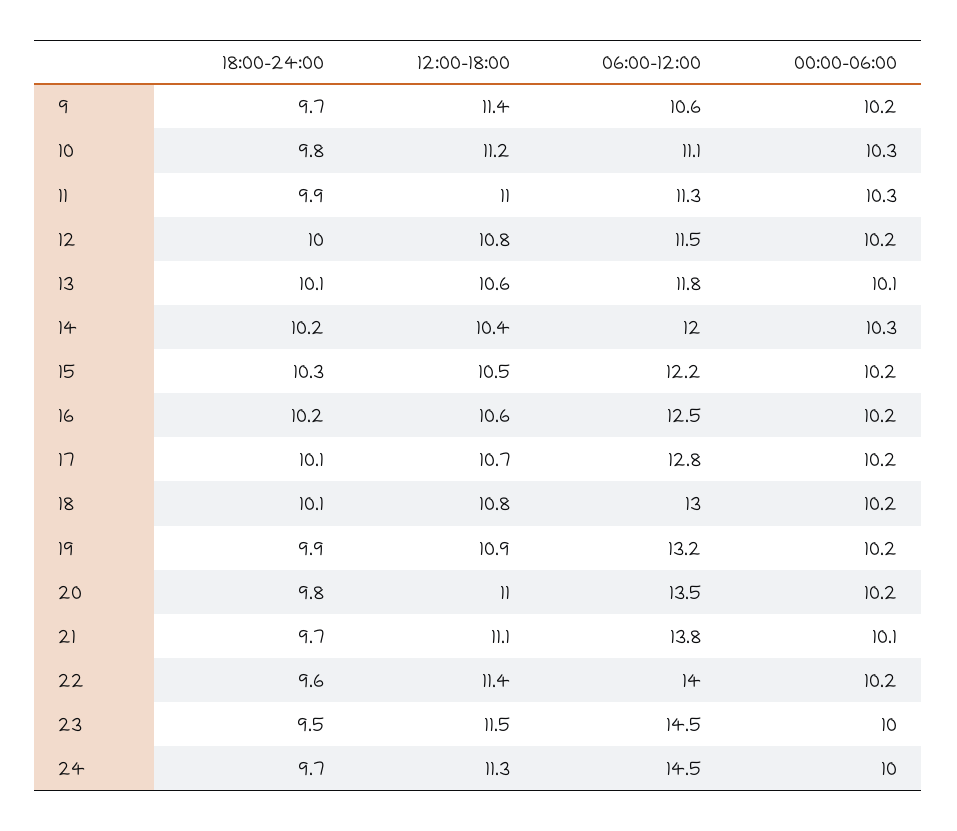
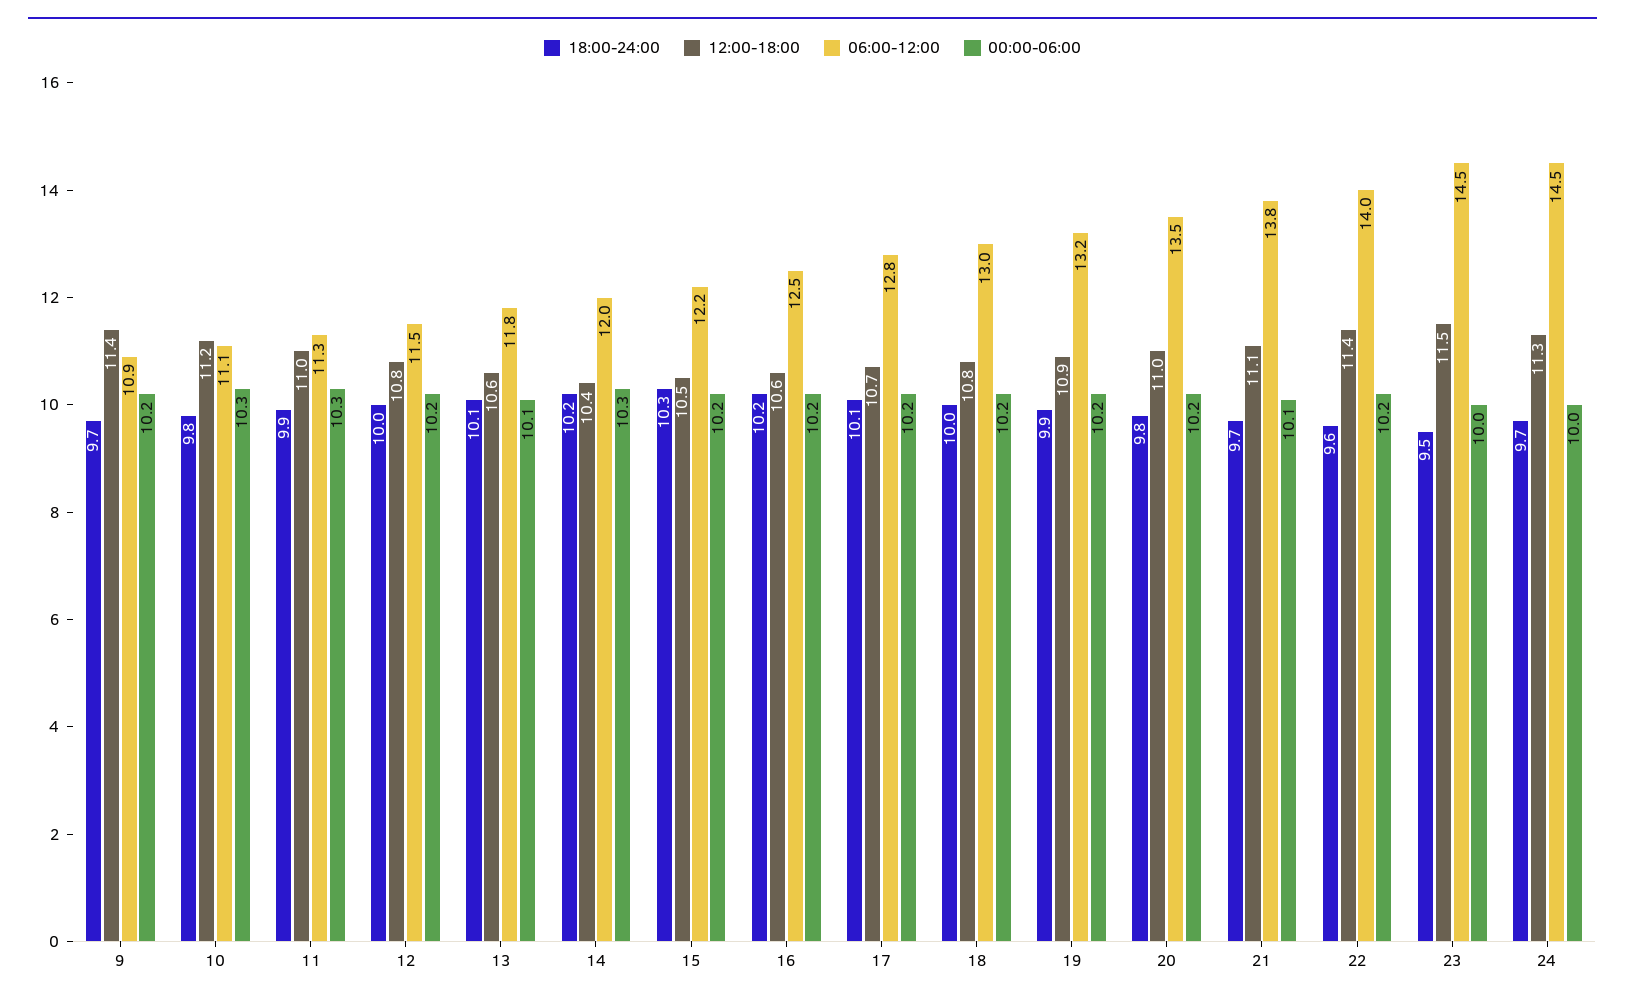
06:00-12:00, 9: 10.6 -> 10.9
18:00-24:00, 18: 10.1 -> 10

